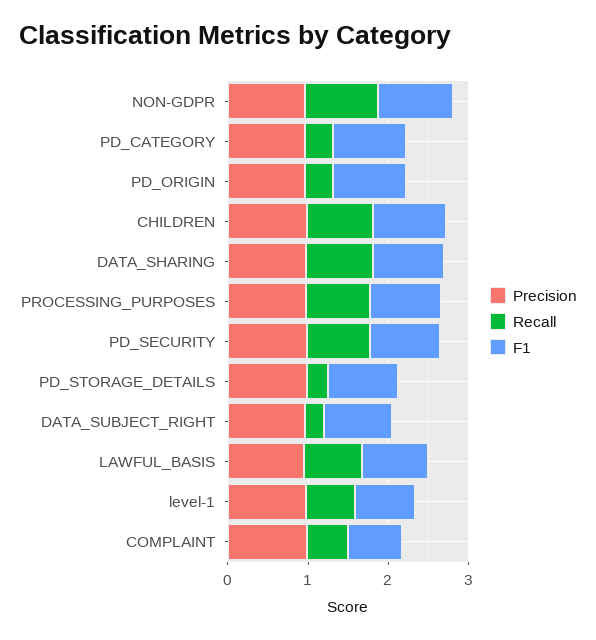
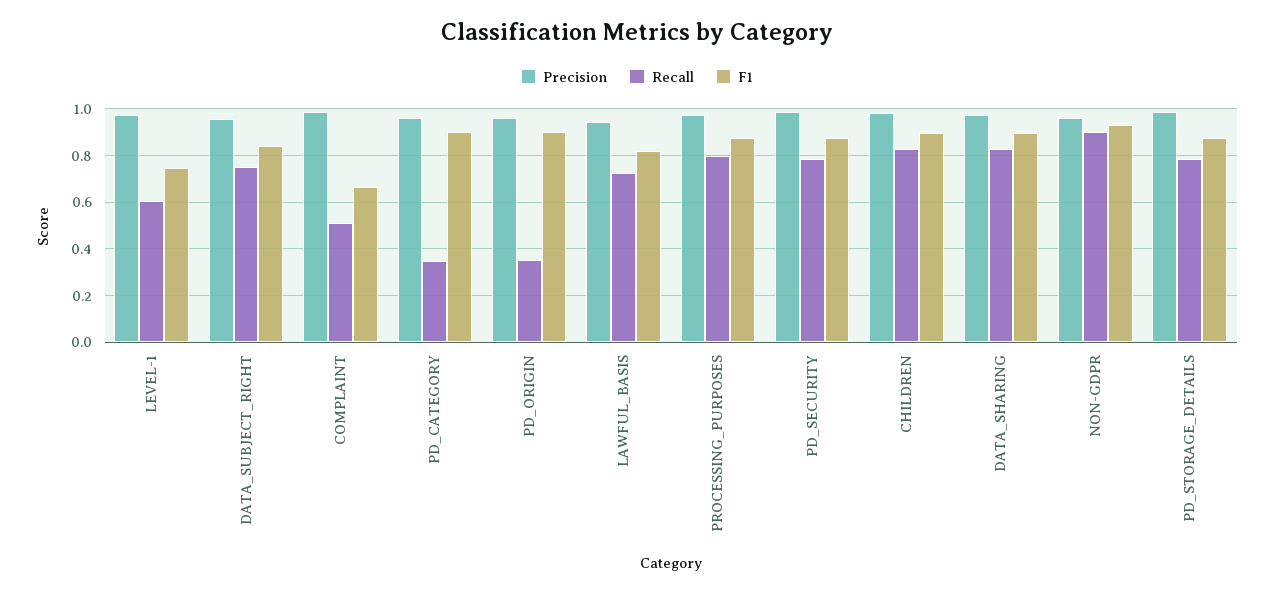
Recall, PD_STORAGE_DETAILS: 0.2 -> 0.8
Recall, DATA_SUBJECT_RIGHT: 0.2 -> 0.75

